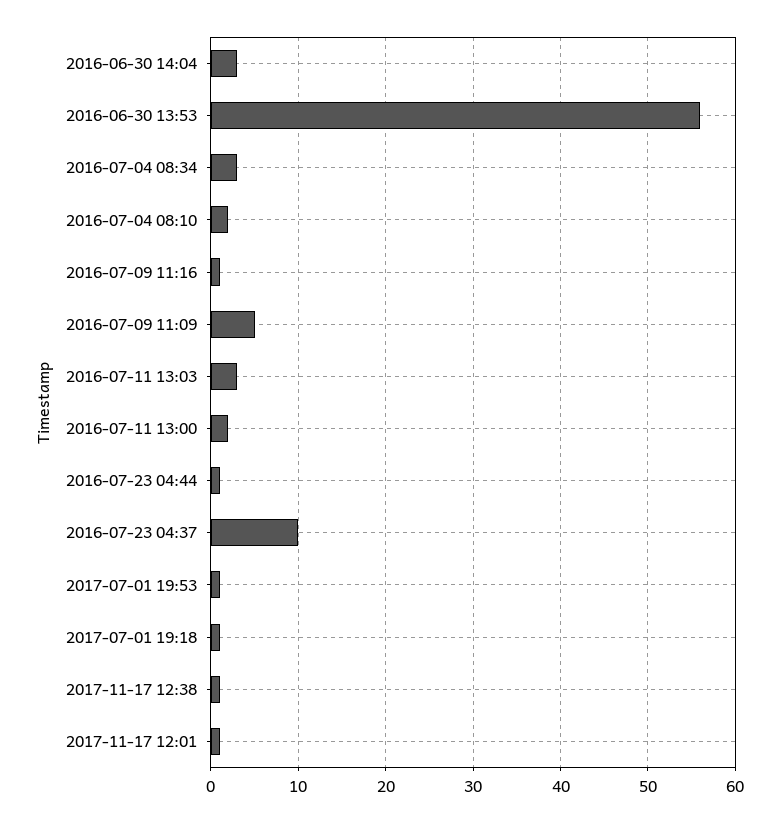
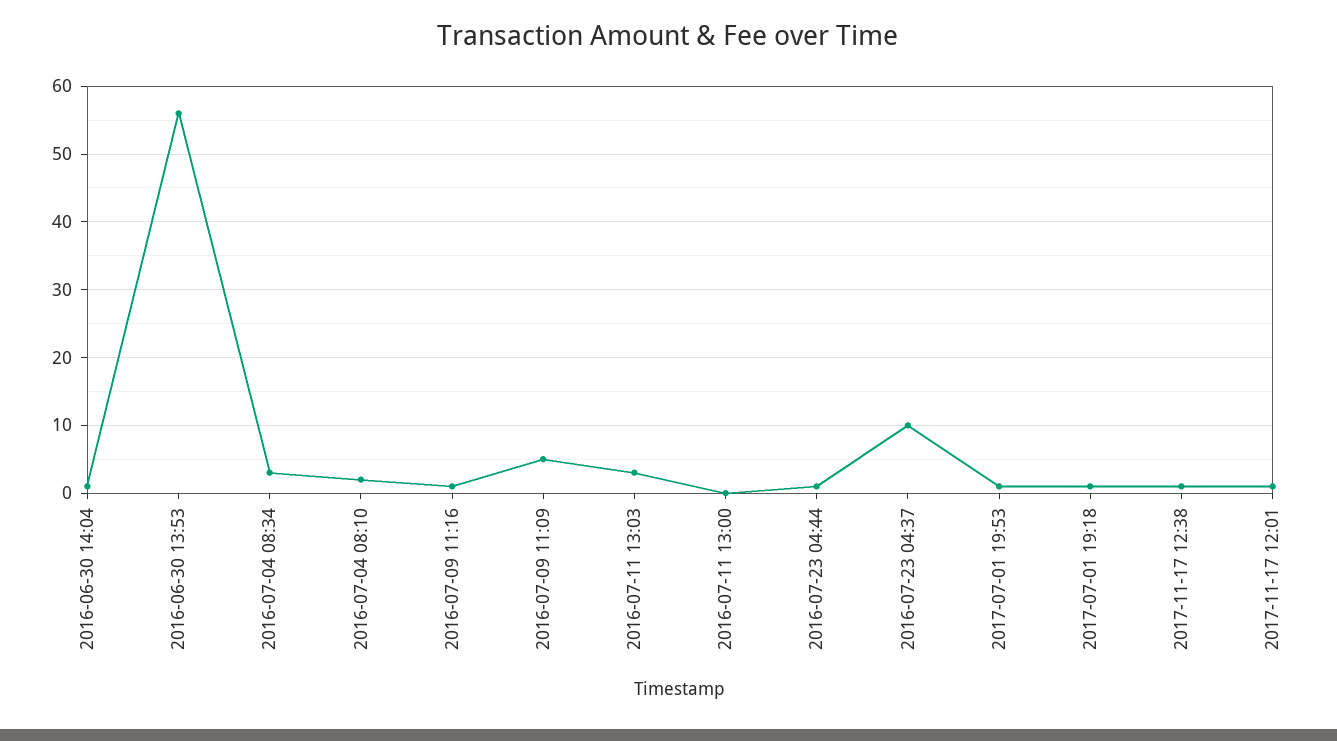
2016-06-30 14:04: 3 -> 1
2016-07-11 13:00: 2 -> 0

